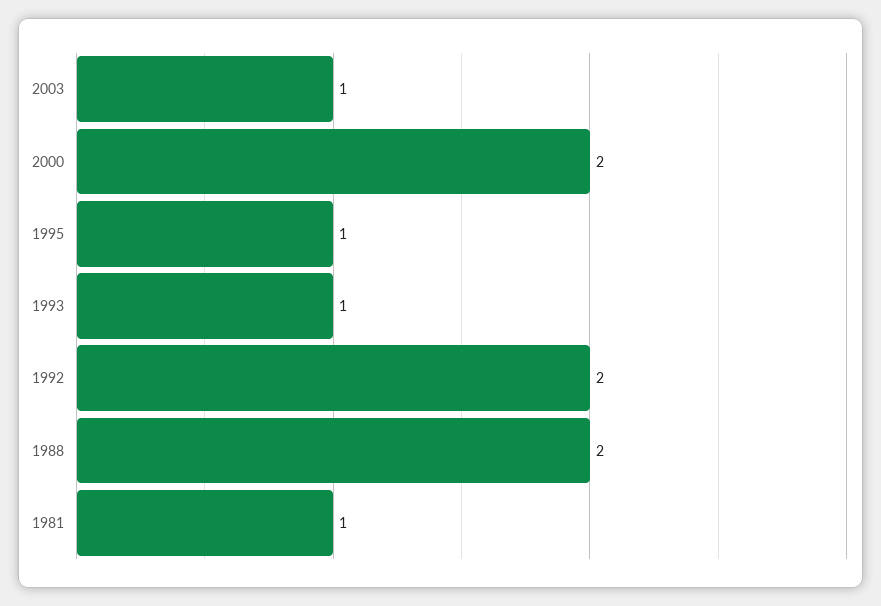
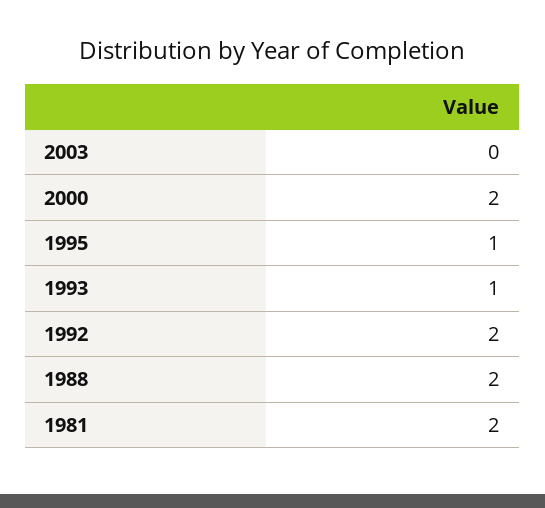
2003: 1 -> 0
1981: 1 -> 2

